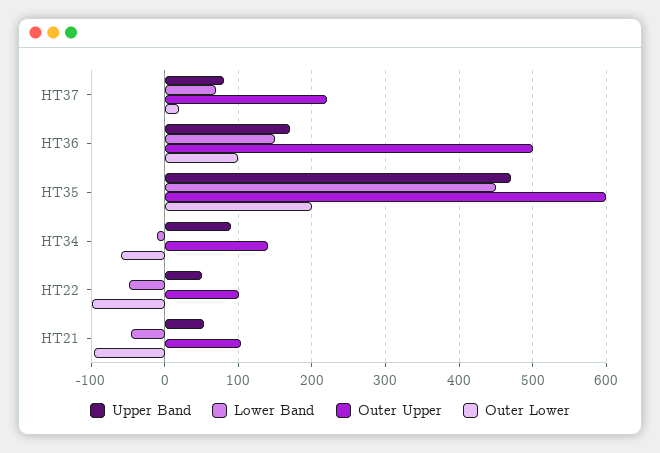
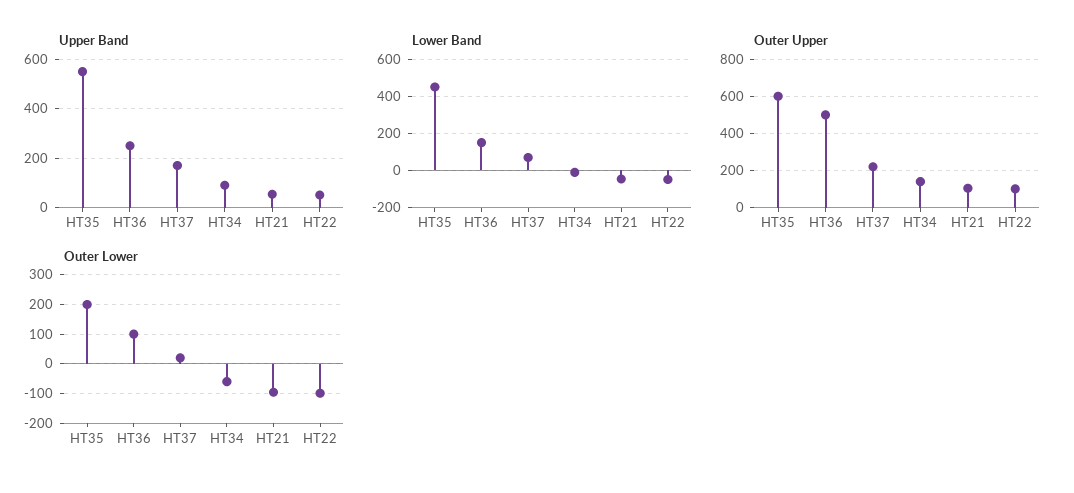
Upper Band, HT37: 80 -> 175
Upper Band, HT36: 170 -> 250
Upper Band, HT35: 470 -> 550

